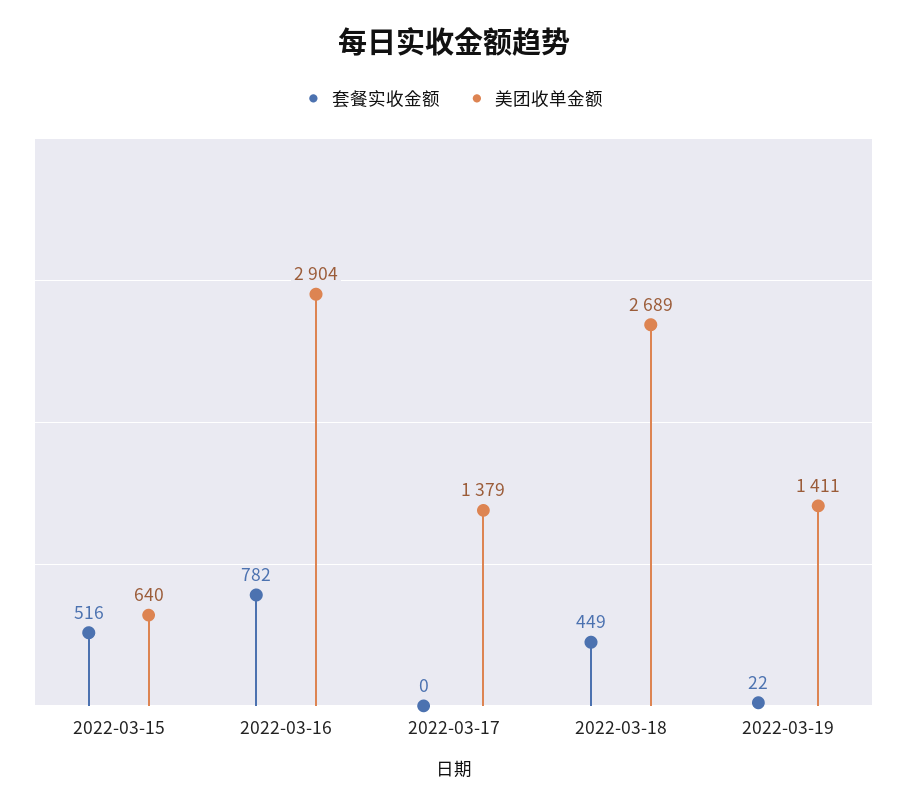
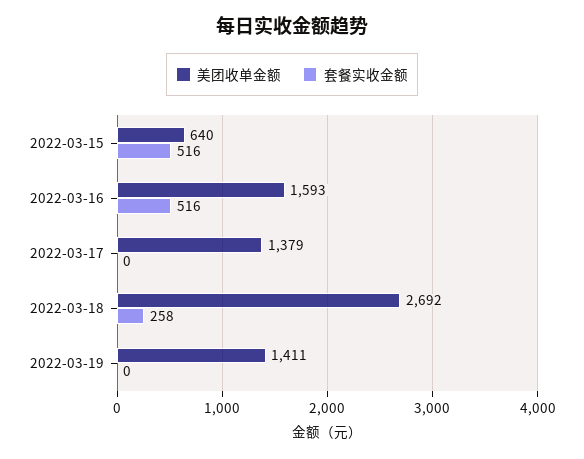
套餐实收金额, 2022-03-16: 782 -> 516
美团收单金额, 2022-03-16: 2904 -> 1593
套餐实收金额, 2022-03-18: 449 -> 258
美团收单金额, 2022-03-18: 2689 -> 2692
套餐实收金额, 2022-03-19: 22 -> 0

